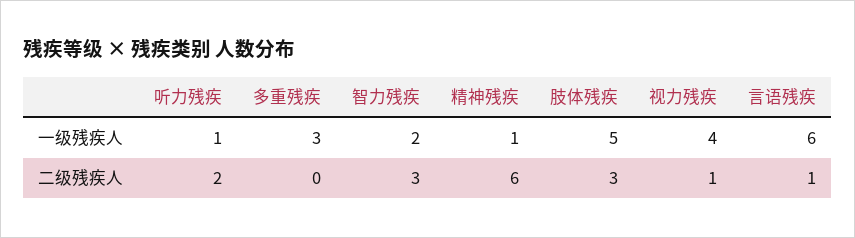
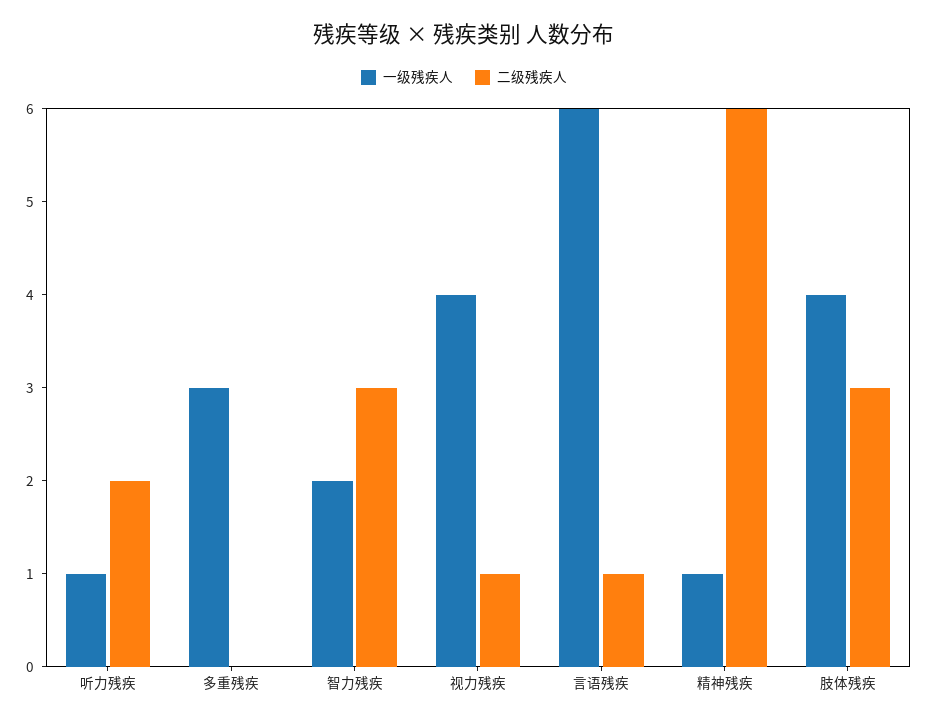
一级残疾人, 肢体残疾: 5 -> 4

